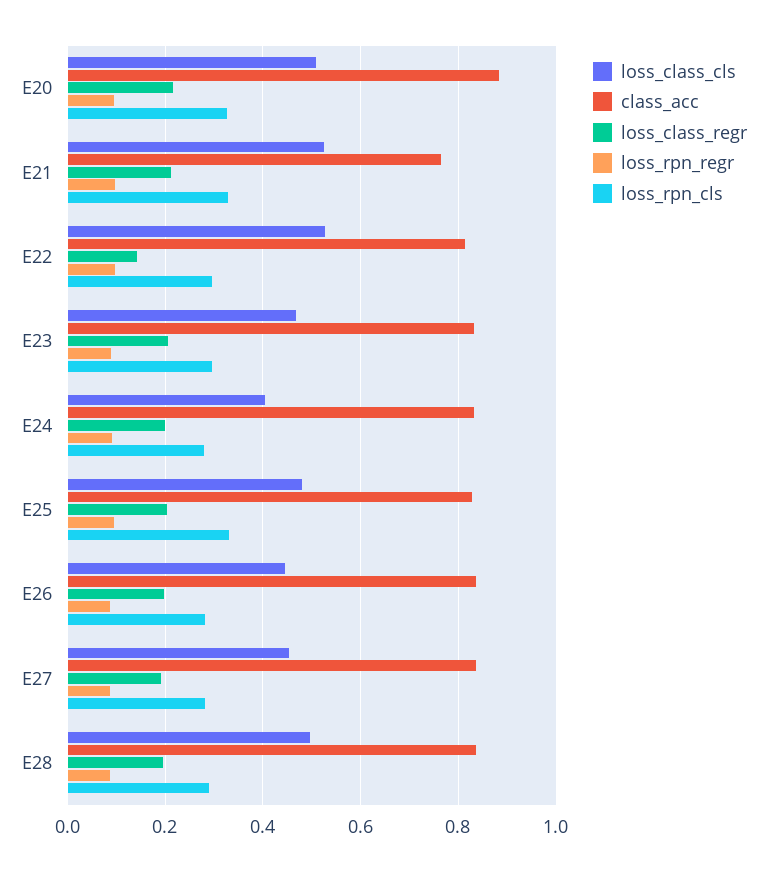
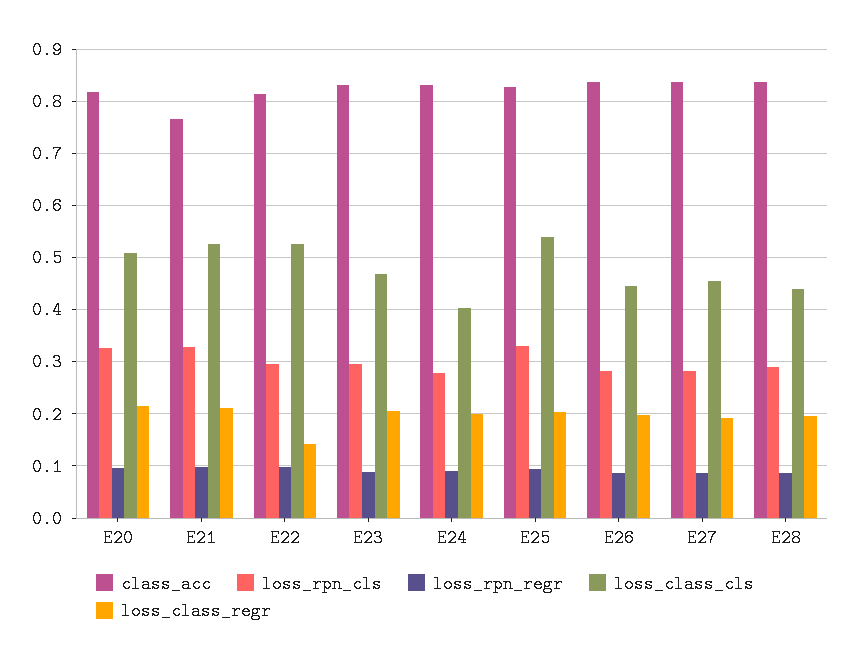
class_acc, E20: 0.88 -> 0.82
loss_class_cls, E25: 0.48 -> 0.54
loss_class_cls, E28: 0.5 -> 0.44

